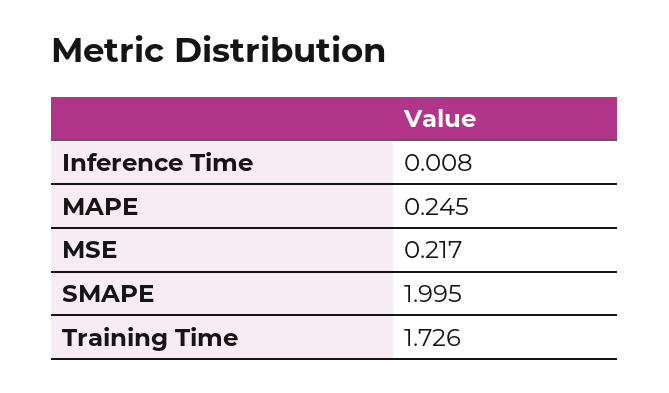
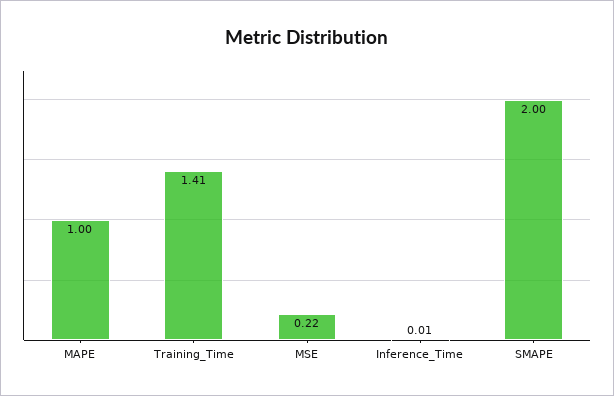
MAPE: 0.245 -> 1
Training Time: 1.726 -> 1.41

